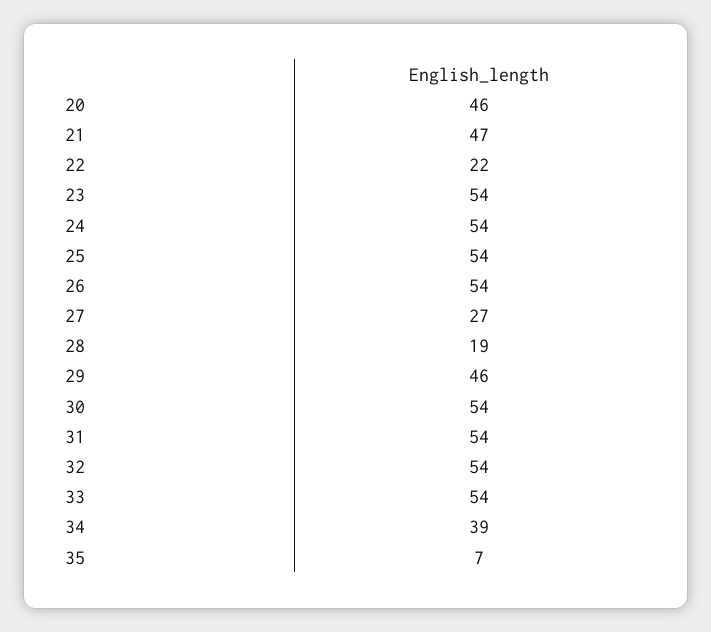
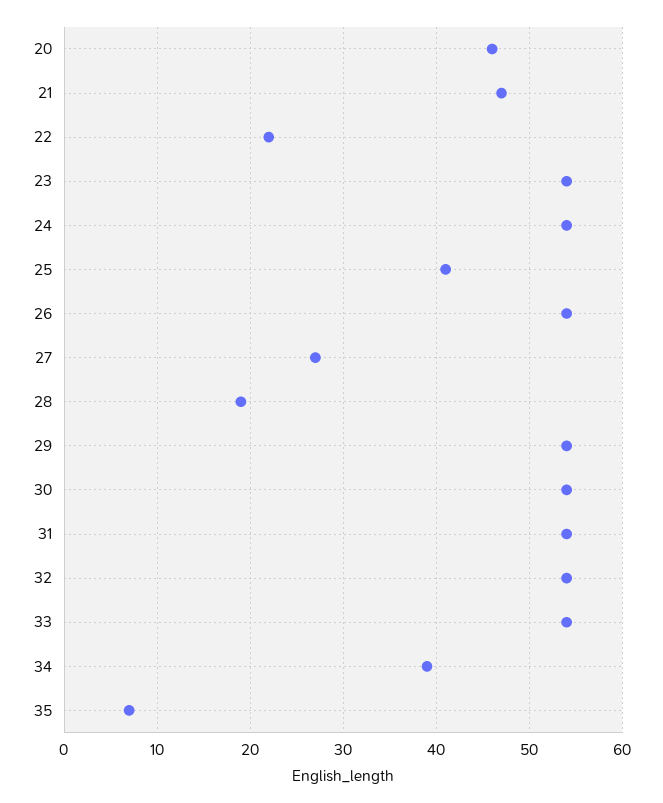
25: 54 -> 41
29: 46 -> 54

